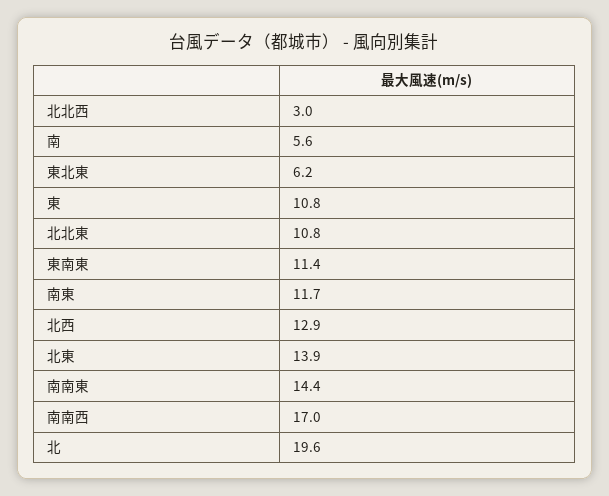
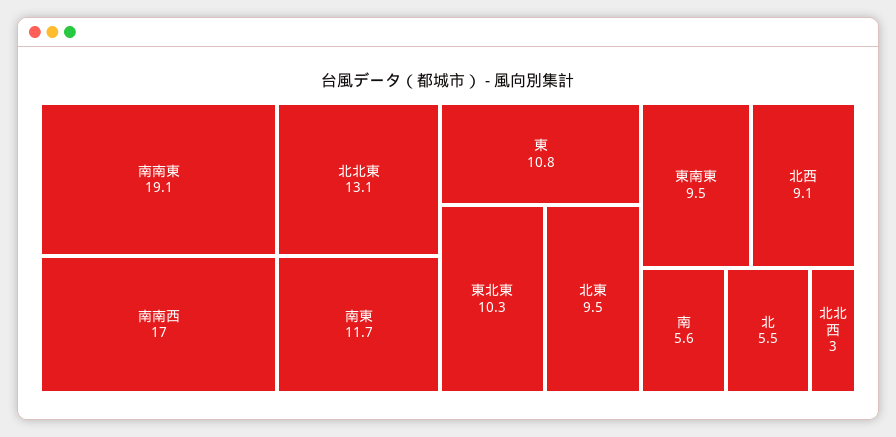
東北東: 6.2 -> 10.3
北北東: 10.8 -> 13.1
東南東: 11.4 -> 9.5
北西: 12.9 -> 9.1
北東: 13.9 -> 9.5
南南東: 14.4 -> 19.1
北: 19.6 -> 5.5

